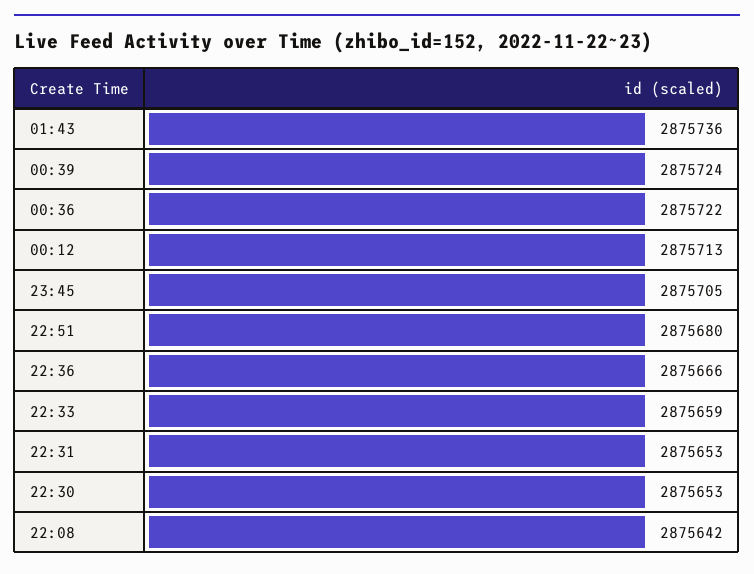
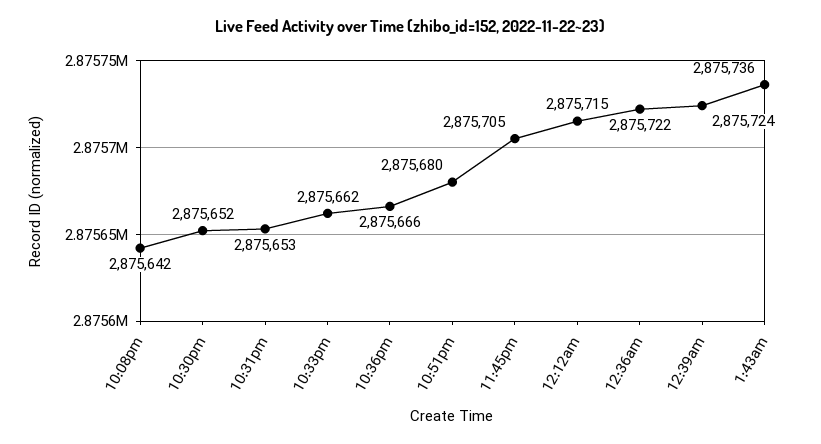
00:12: 2875713 -> 2875715
22:33: 2875659 -> 2875662
22:30: 2875653 -> 2875652

